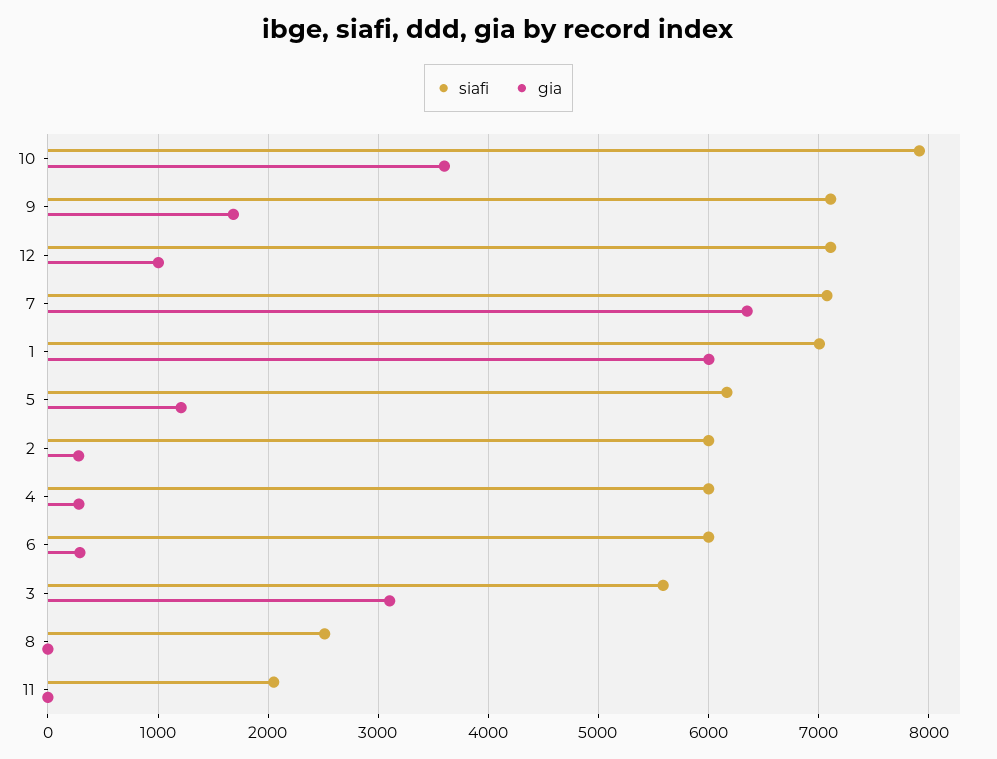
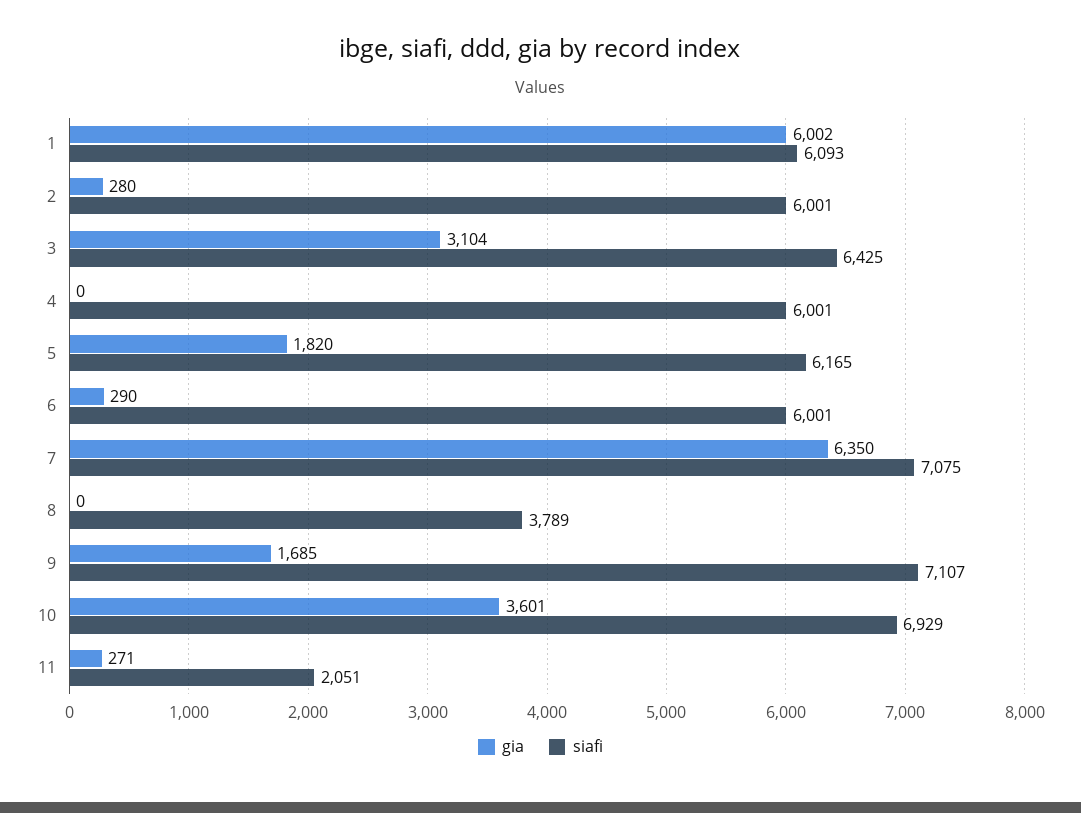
siafi, 10: 7900 -> 6929
siafi, 12: 7100 -> none
gia, 12: 1000 -> none
siafi, 1: 7000 -> 6093
gia, 5: 1200 -> 1820
gia, 4: 300 -> 0
siafi, 3: 5600 -> 6425
siafi, 8: 2500 -> 3789
gia, 11: 0 -> 271

